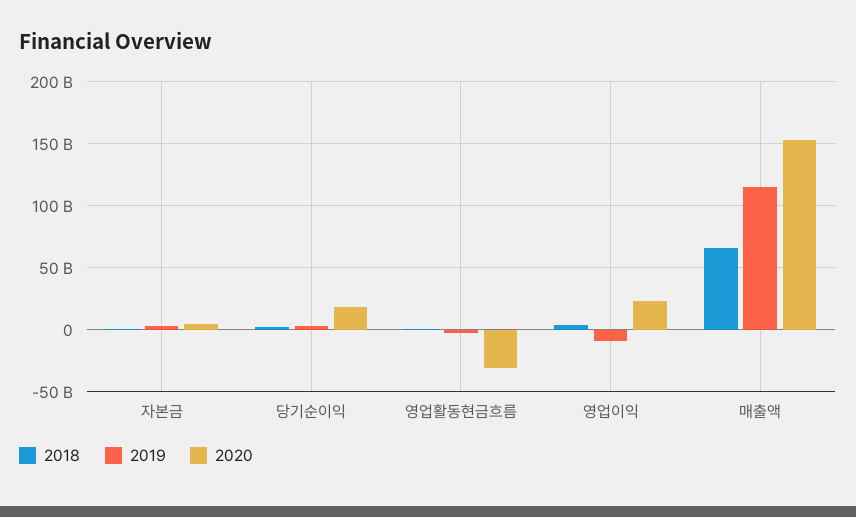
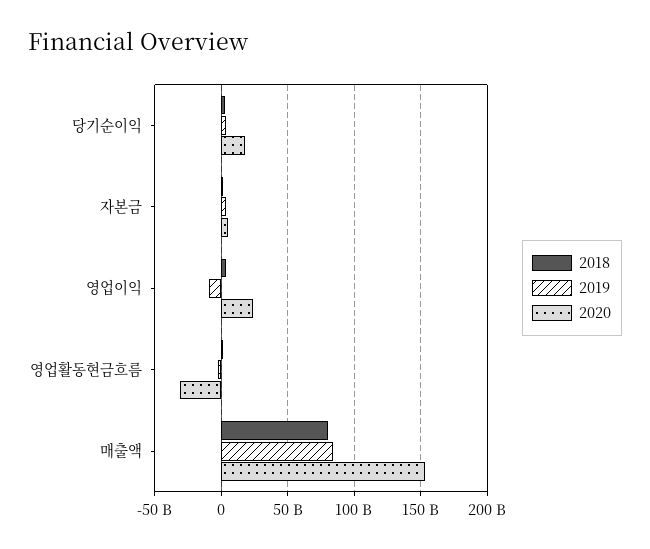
2018, 매출액: 65000000000 -> 80000000000
2019, 매출액: 115000000000 -> 85000000000

